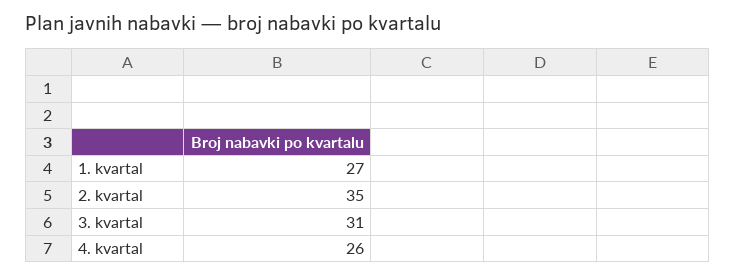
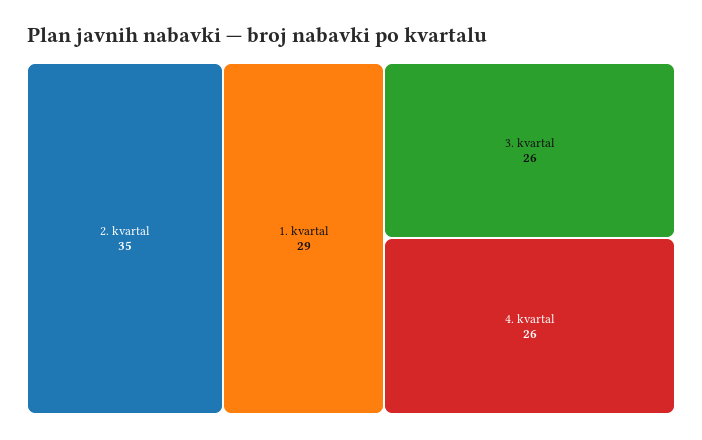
1. kvartal: 27 -> 29
3. kvartal: 31 -> 26

